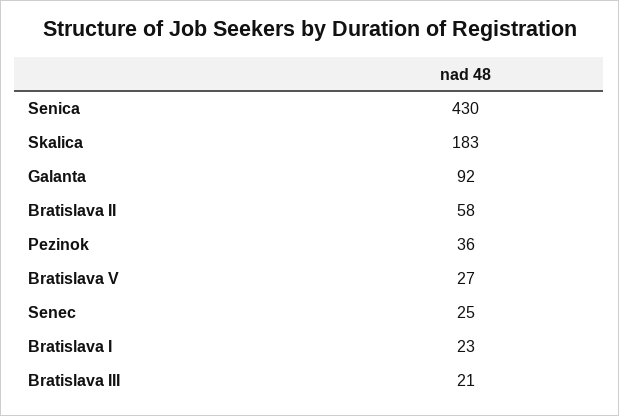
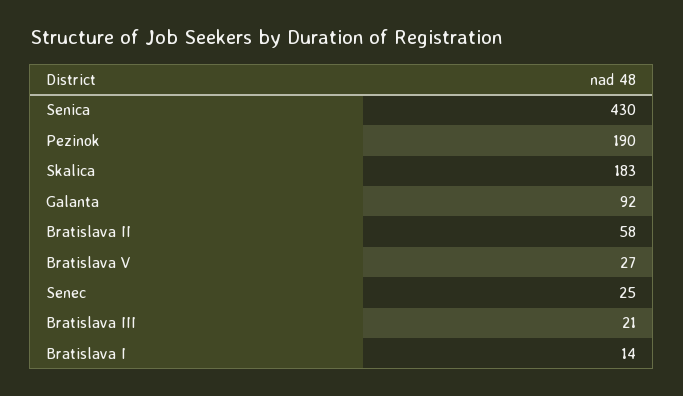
Pezinok: 36 -> 190
Bratislava I: 23 -> 14

